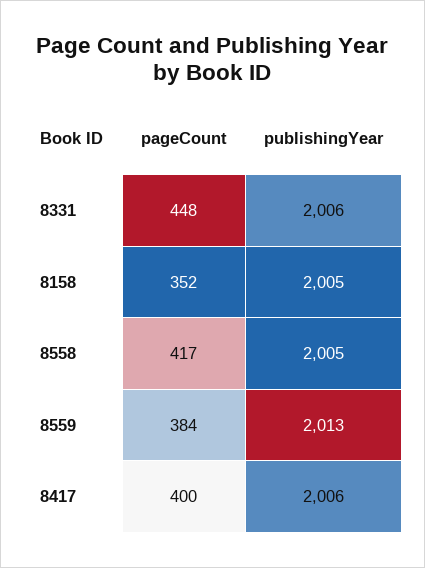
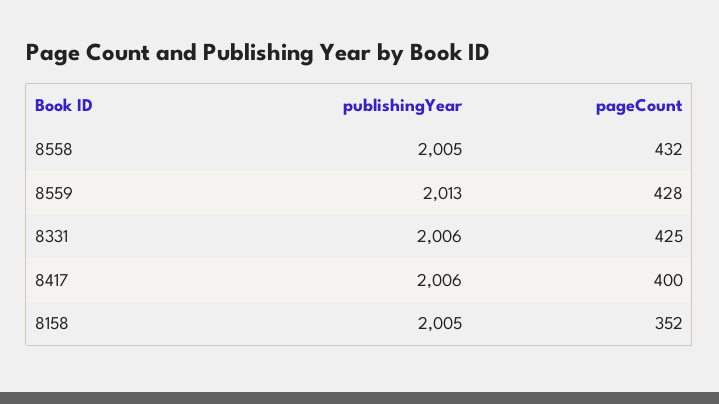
pageCount, 8331: 448 -> 425
pageCount, 8558: 417 -> 432
pageCount, 8559: 384 -> 428

